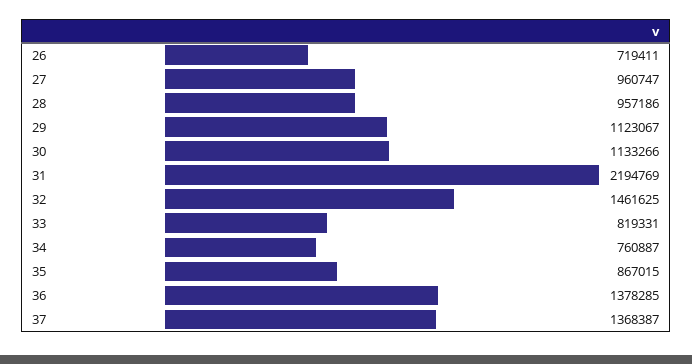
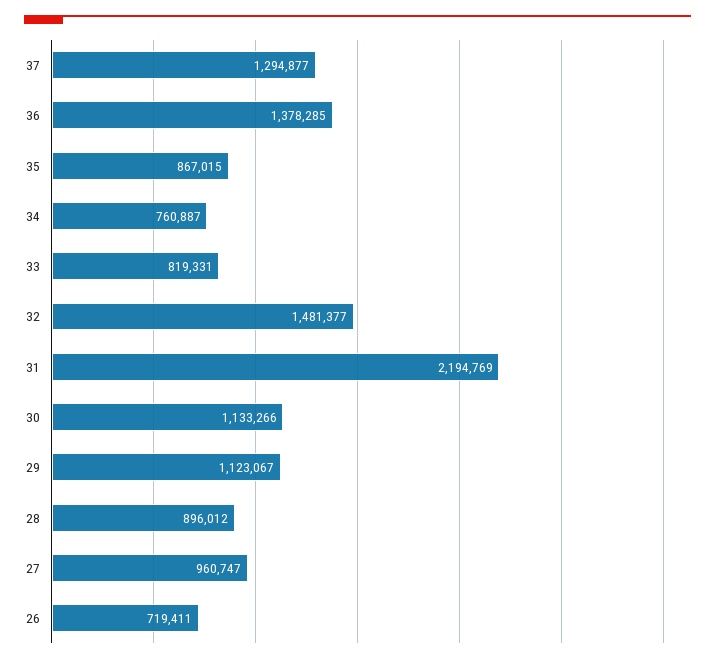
28: 957186 -> 896012
32: 1461625 -> 1481377
37: 1368387 -> 1294877

